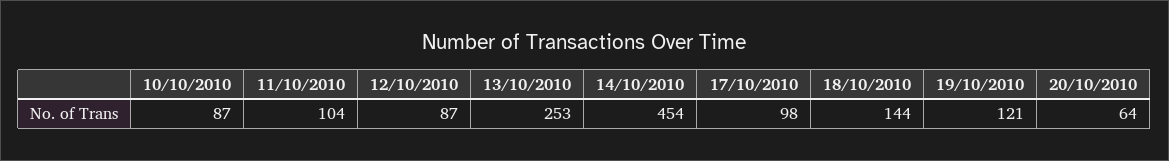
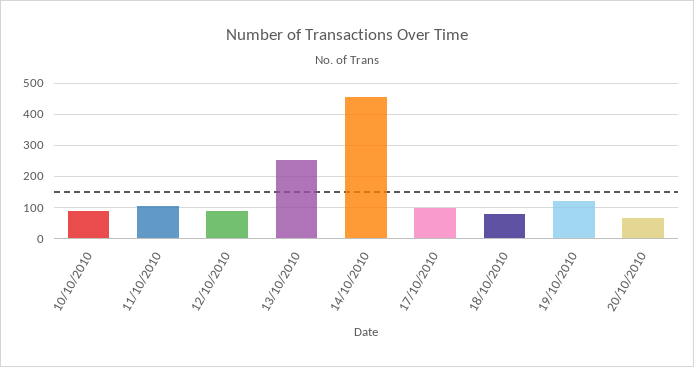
18/10/2010: 144 -> 80

